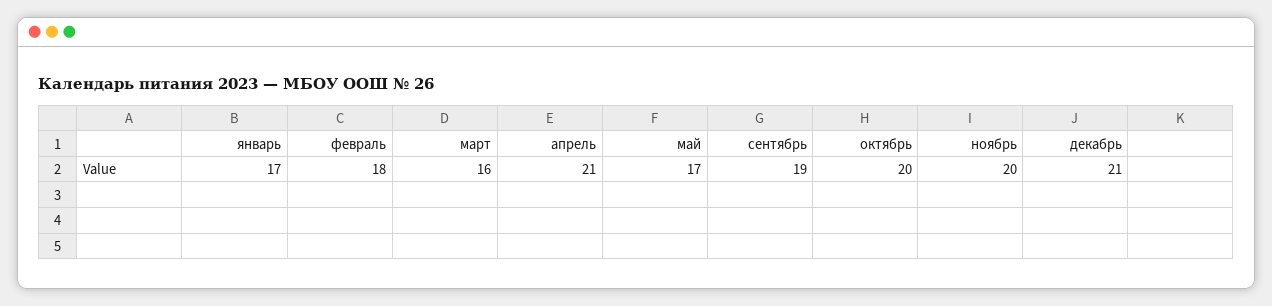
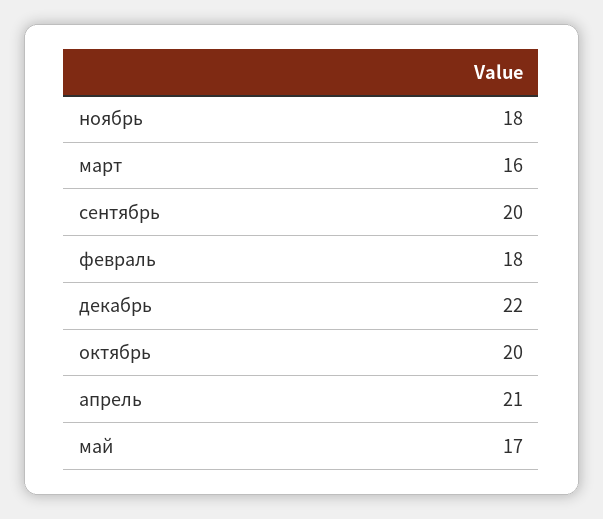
январь: 17 -> none
сентябрь: 19 -> 20
ноябрь: 20 -> 18
декабрь: 21 -> 22

